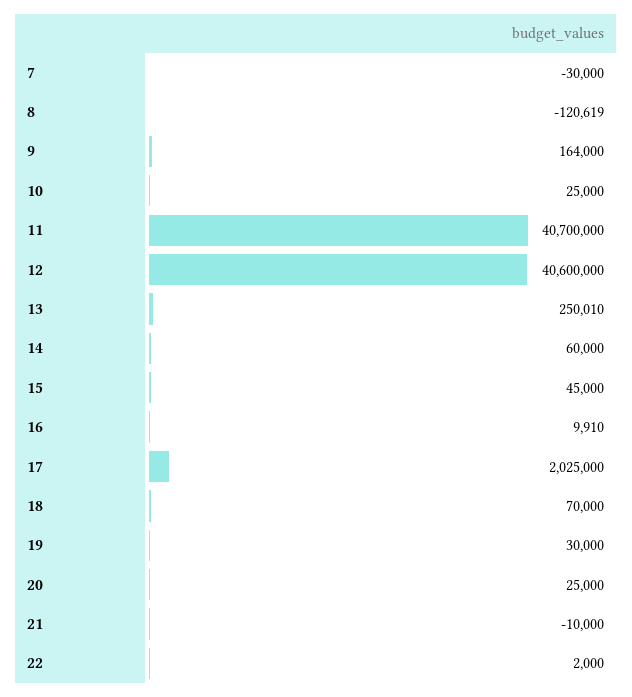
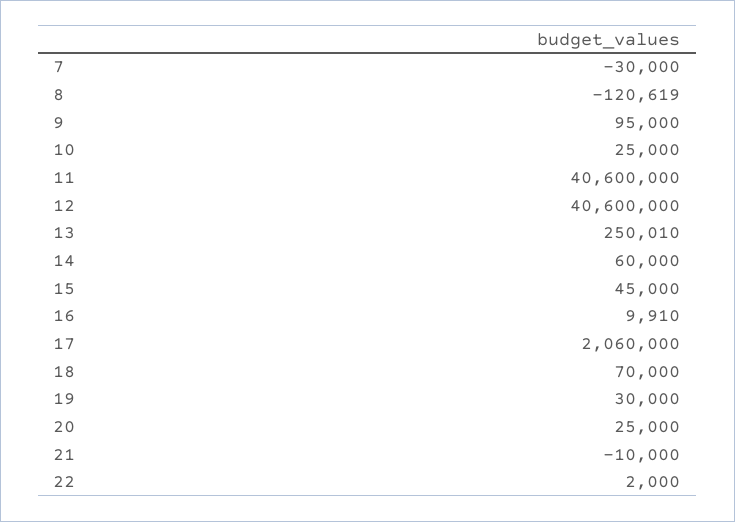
9: 164000 -> 95000
11: 40700000 -> 40600000
17: 2025000 -> 2060000

